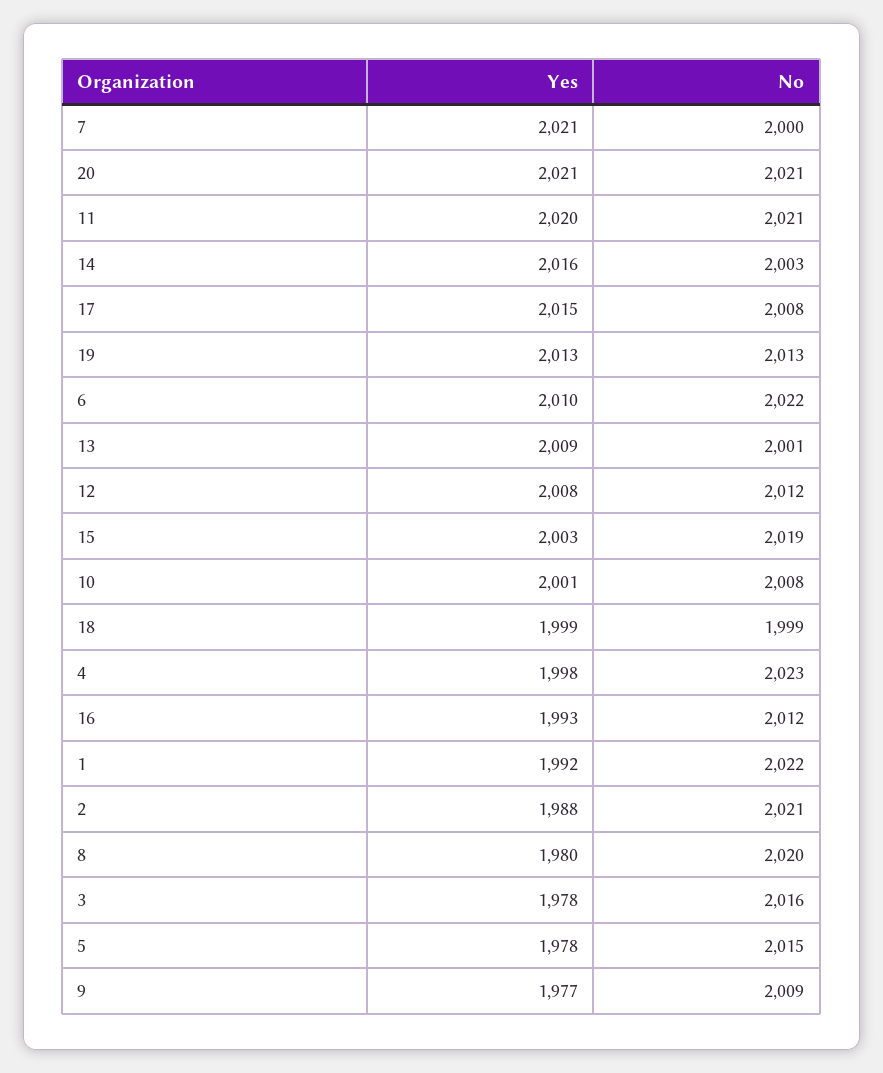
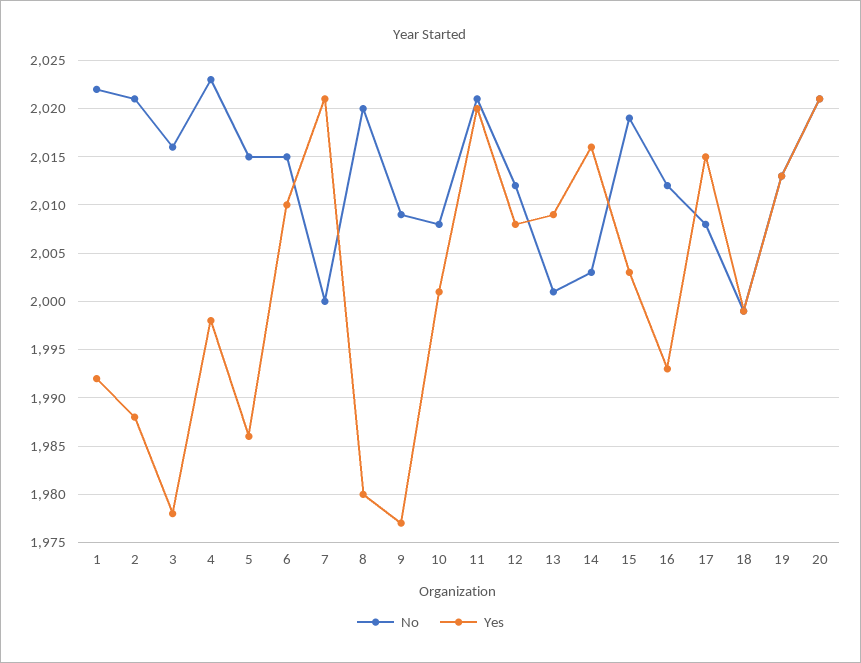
No, 6: 2022 -> 2015
Yes, 5: 1978 -> 1986

